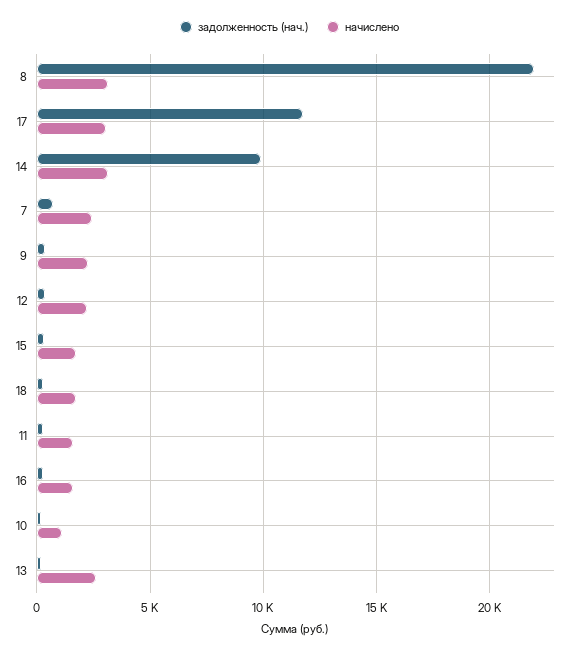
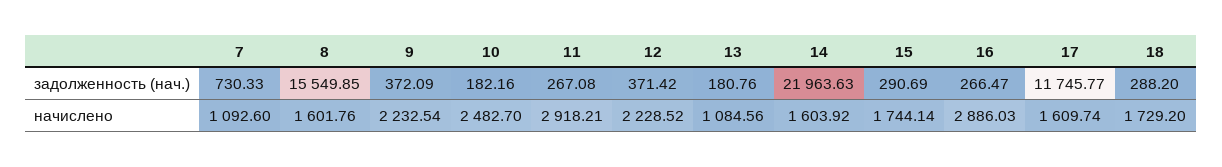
задолженность (нач.), 8: 22000 -> 15549.85
начислено, 8: 3000 -> 1601.76
начислено, 17: 3000 -> 1609.74
задолженность (нач.), 14: 10000 -> 21963.63
начислено, 14: 3000 -> 1603.92
начислено, 7: 2500 -> 1092.6
начислено, 11: 1500 -> 2918.21
начислено, 16: 1500 -> 2886.03
начислено, 10: 1000 -> 2482.7
начислено, 13: 2500 -> 1084.56

